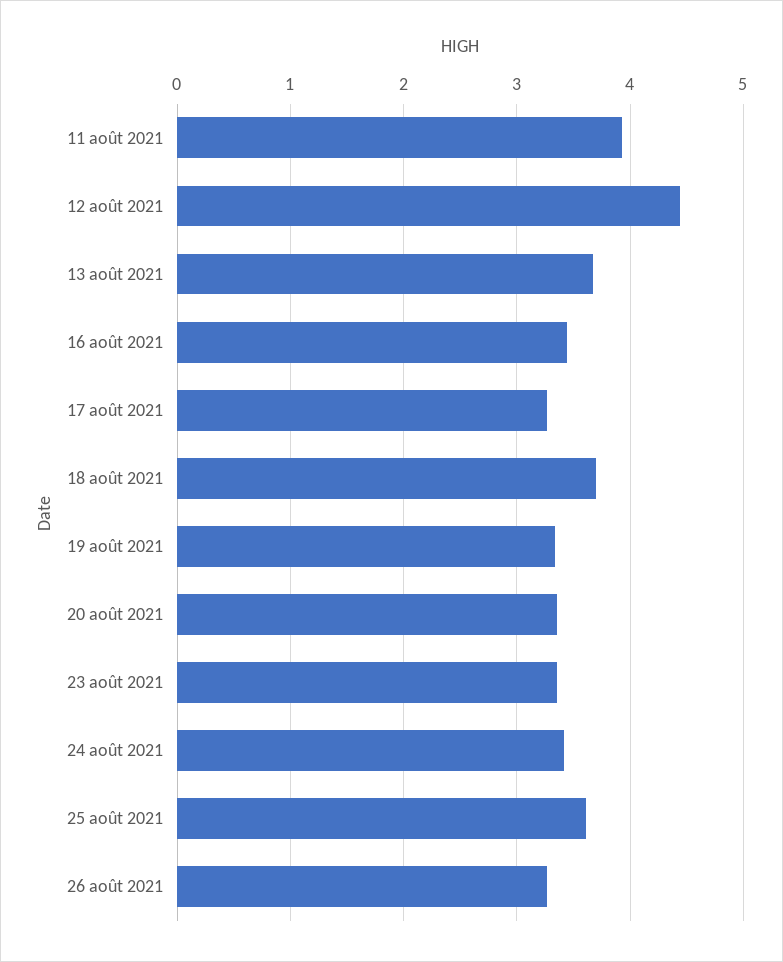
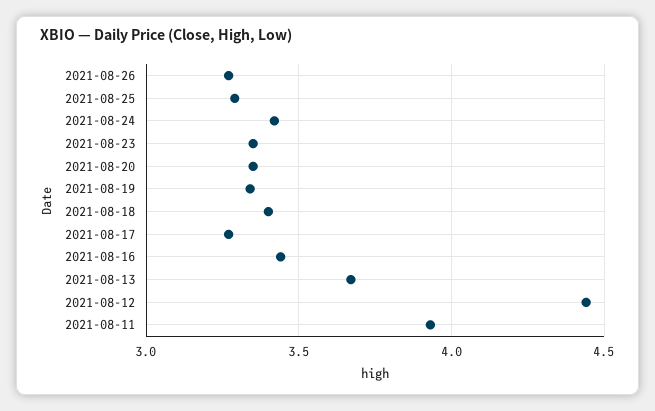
18 août 2021: 3.7 -> 3.4
25 août 2021: 3.6 -> 3.3

